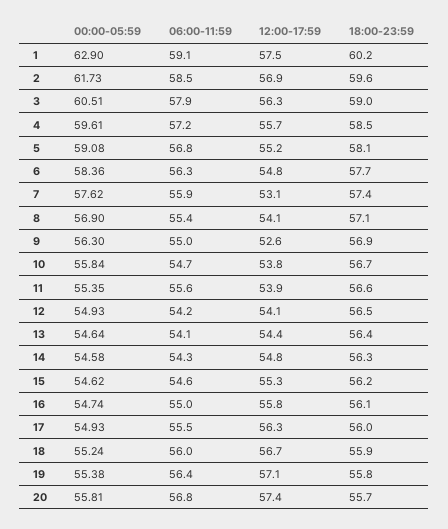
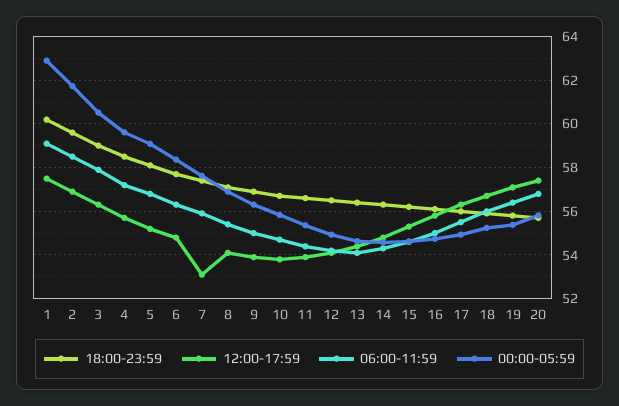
12:00-17:59, 9: 52.6 -> 54
06:00-11:59, 11: 55.6 -> 54.5

